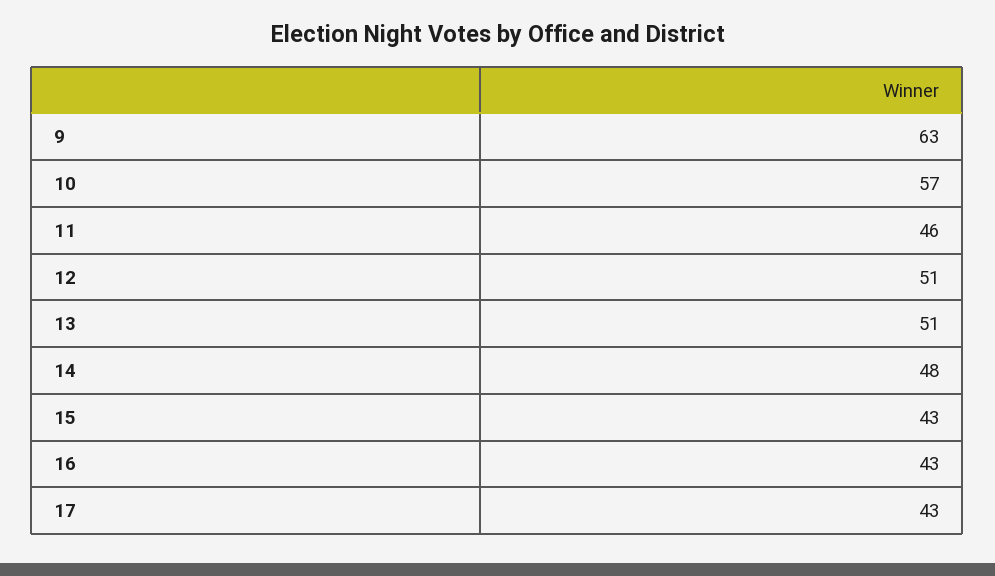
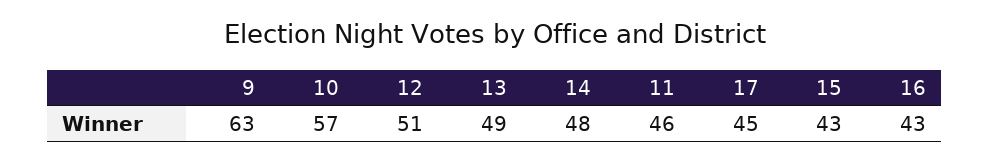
13: 51 -> 49
17: 43 -> 45

